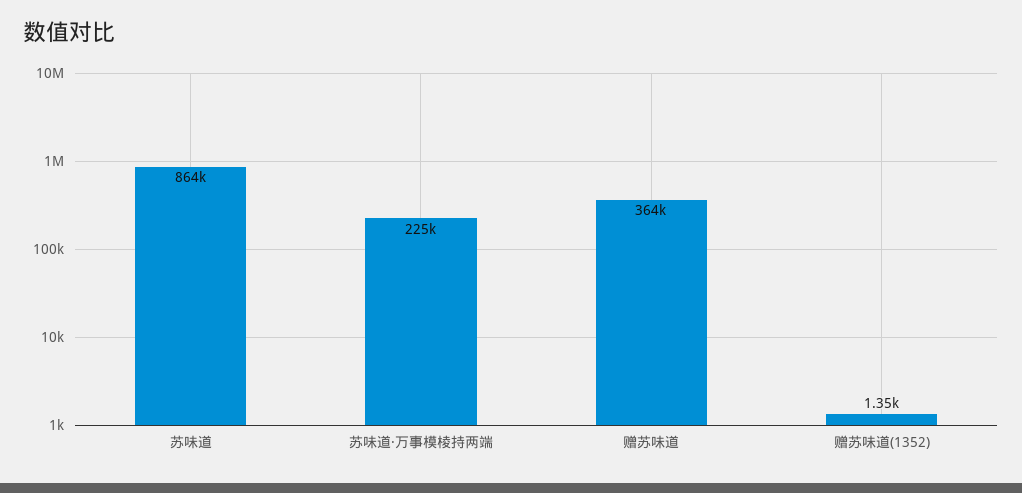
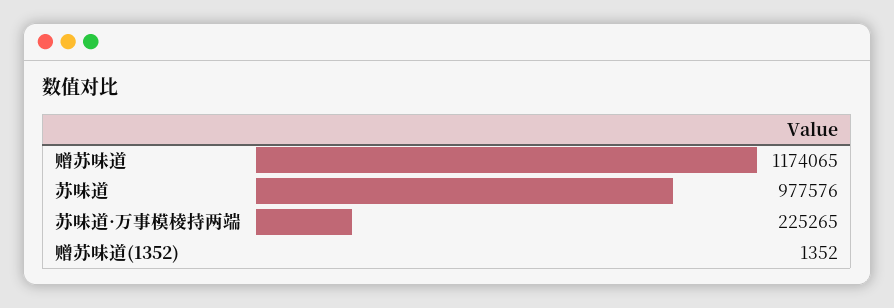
苏味道: 864000 -> 977576
赠苏味道: 364000 -> 1174065

